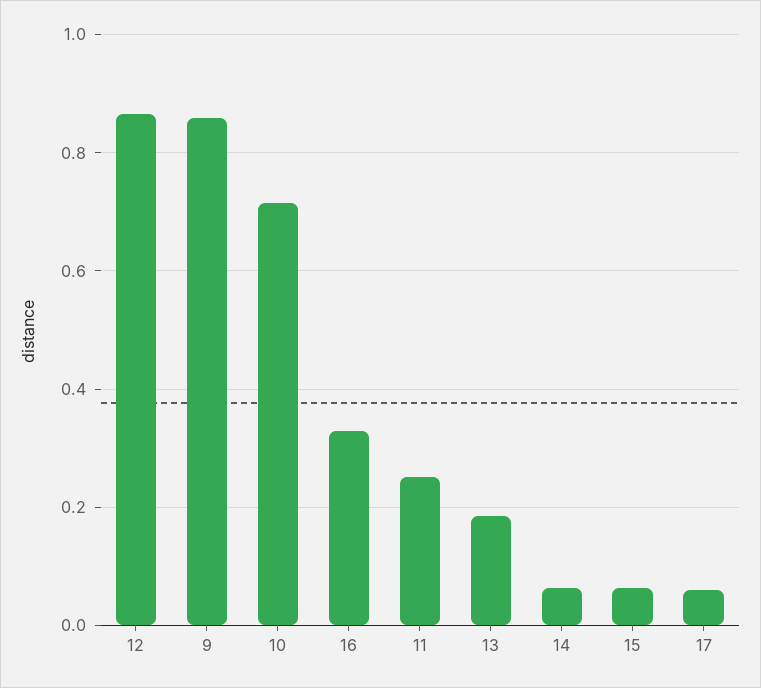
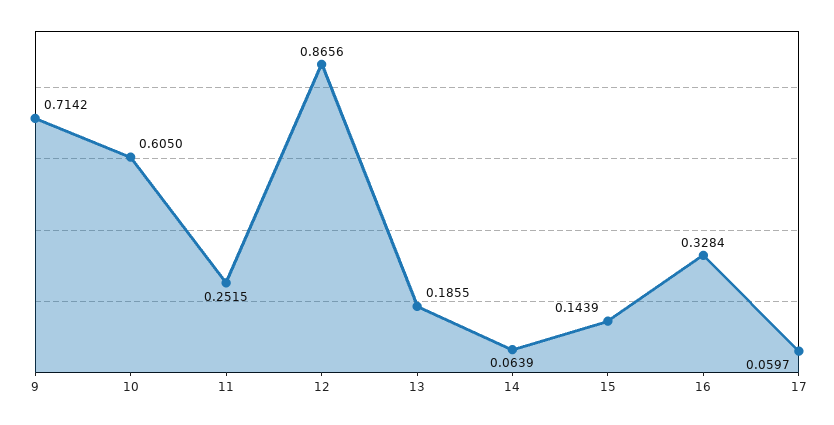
9: 0.86 -> 0.7142
10: 0.72 -> 0.605
15: 0.06 -> 0.1439

